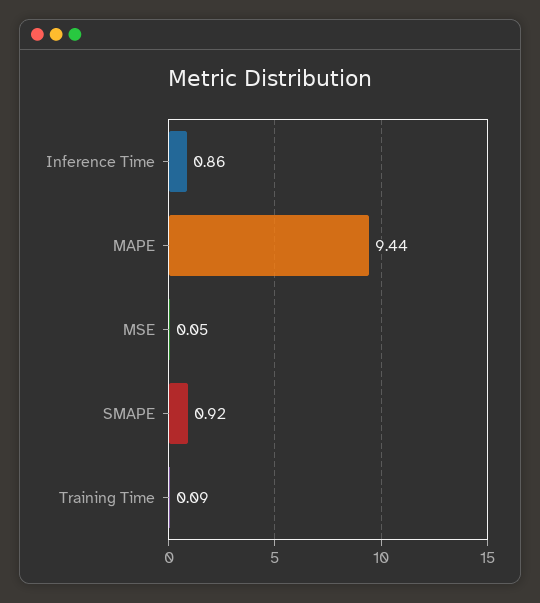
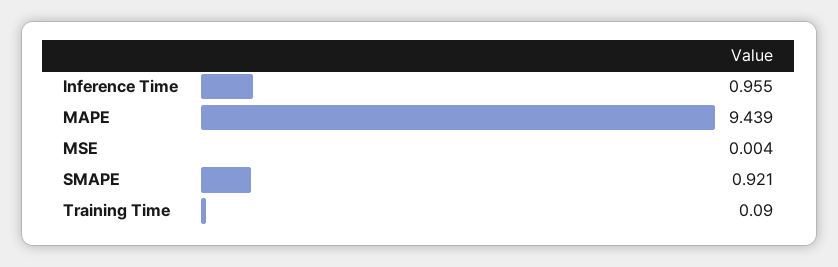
Inference Time: 0.86 -> 0.955
MSE: 0.05 -> 0.004

